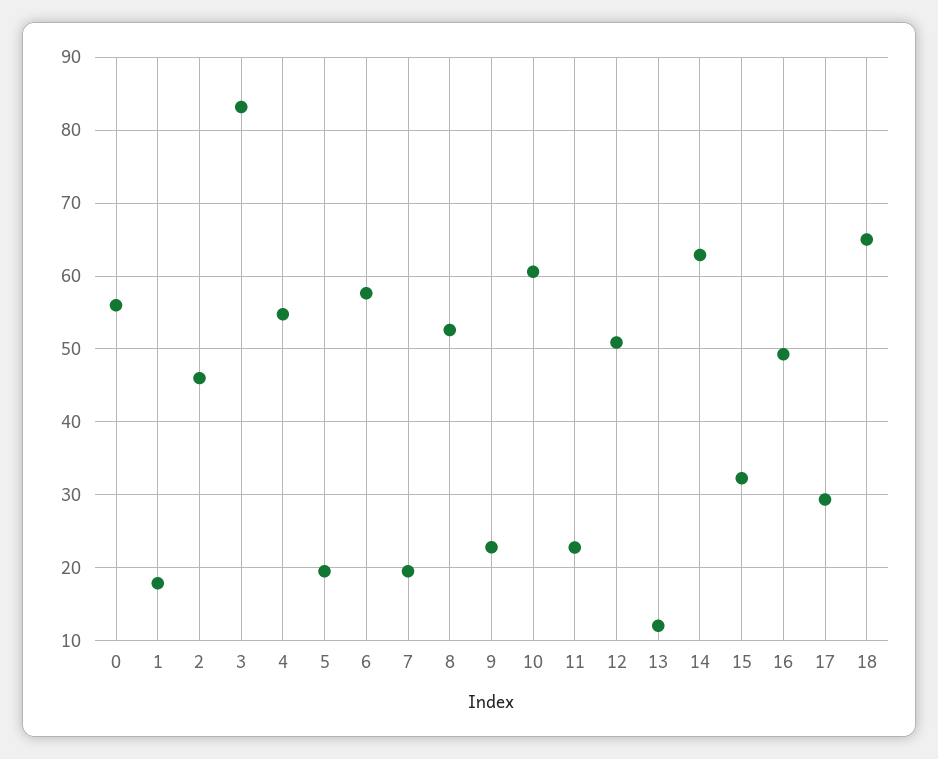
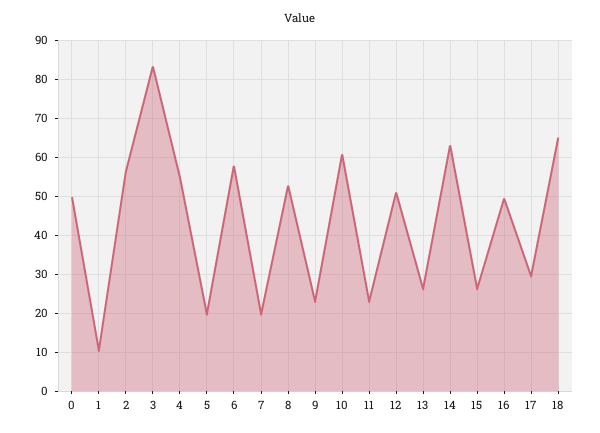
0: 56 -> 50
1: 18 -> 10
2: 46 -> 56
13: 12 -> 26
15: 32 -> 26

